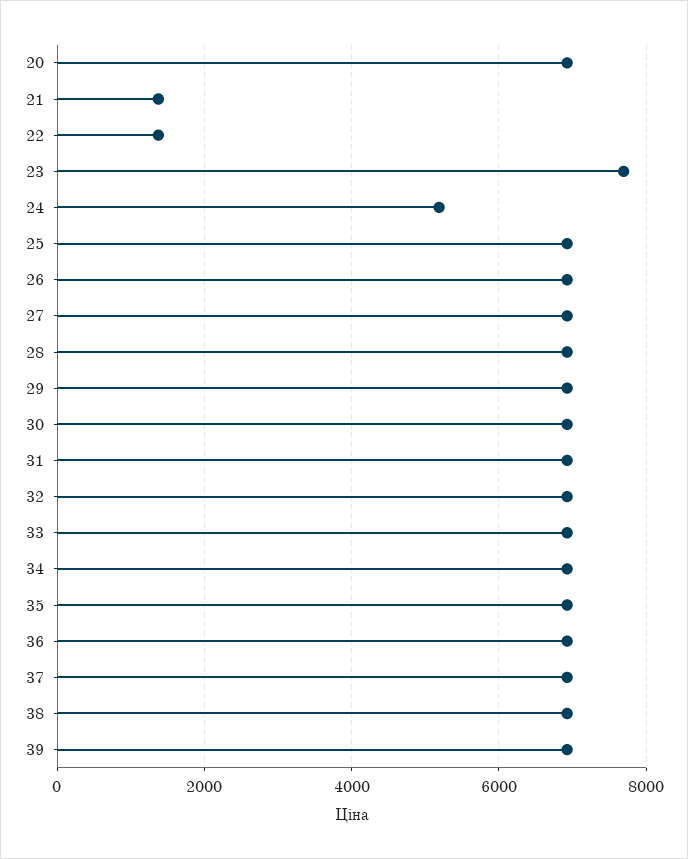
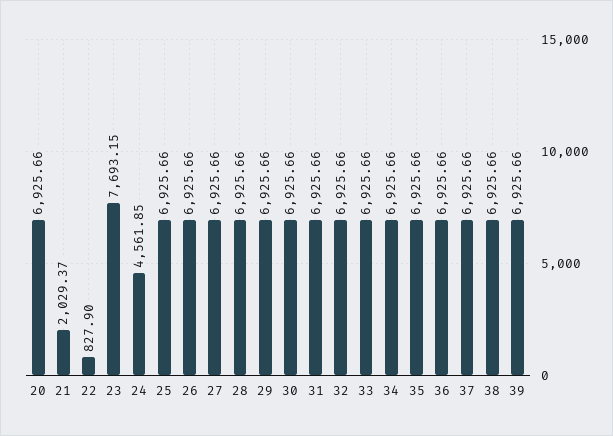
21: 1400 -> 2029.37
22: 1400 -> 827.9
24: 5200 -> 4561.85

